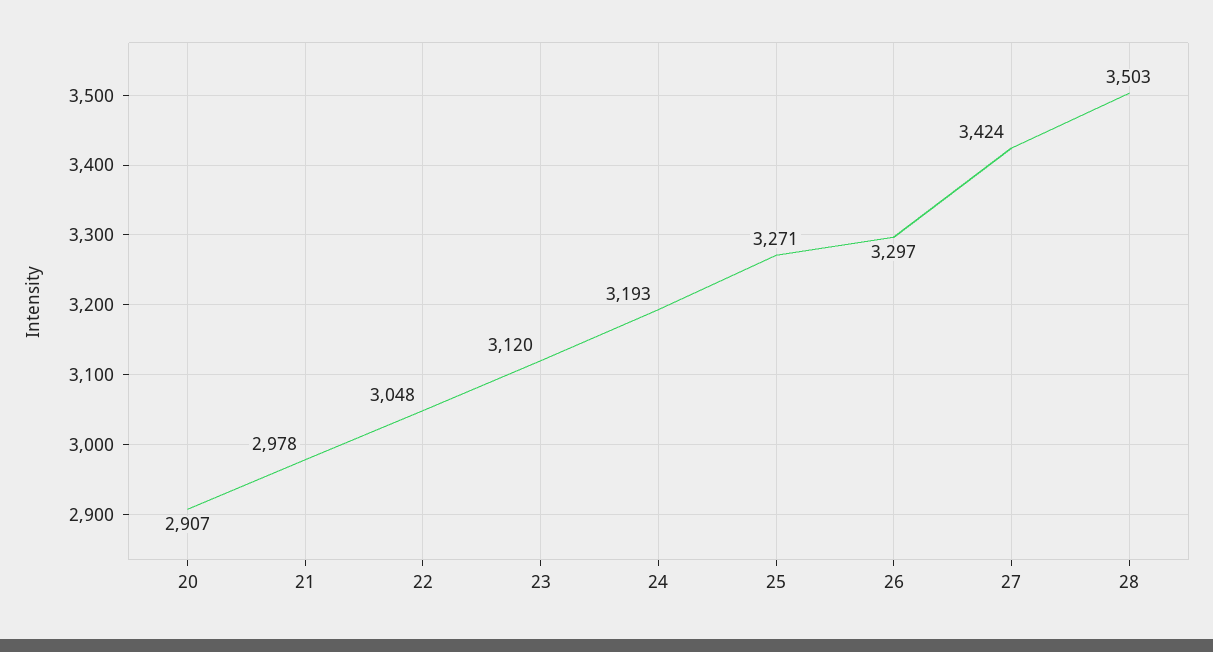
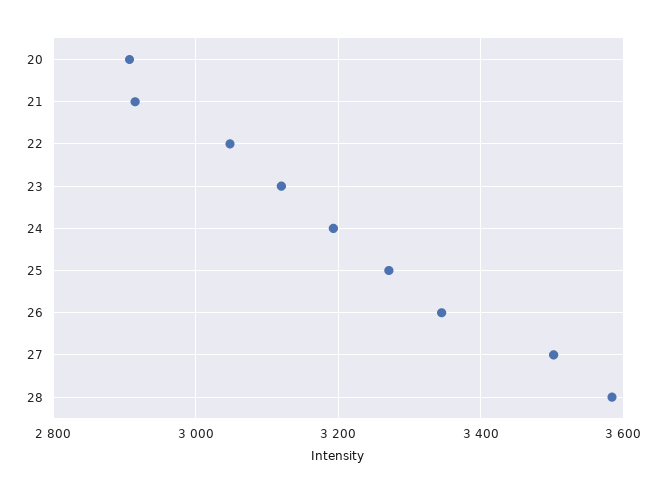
21: 2978 -> 2920
26: 3297 -> 3340
27: 3424 -> 3500
28: 3503 -> 3580

